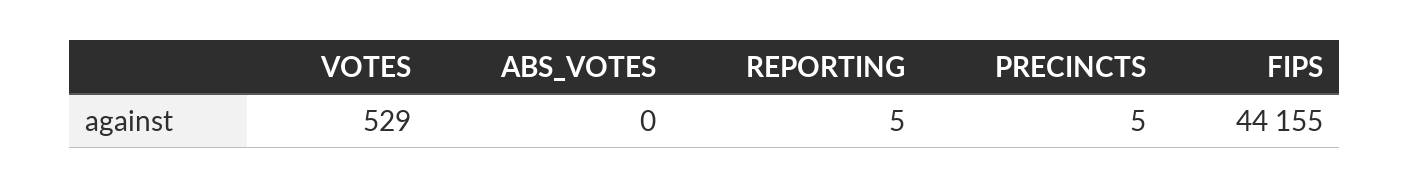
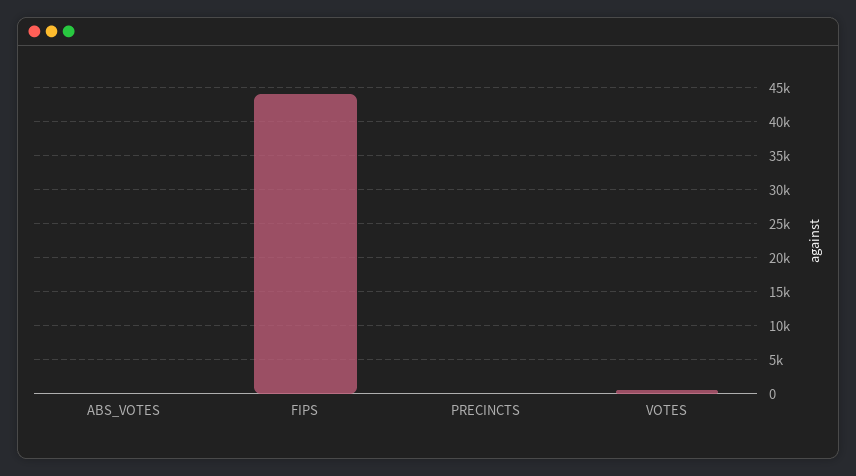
REPORTING: 5 -> none

